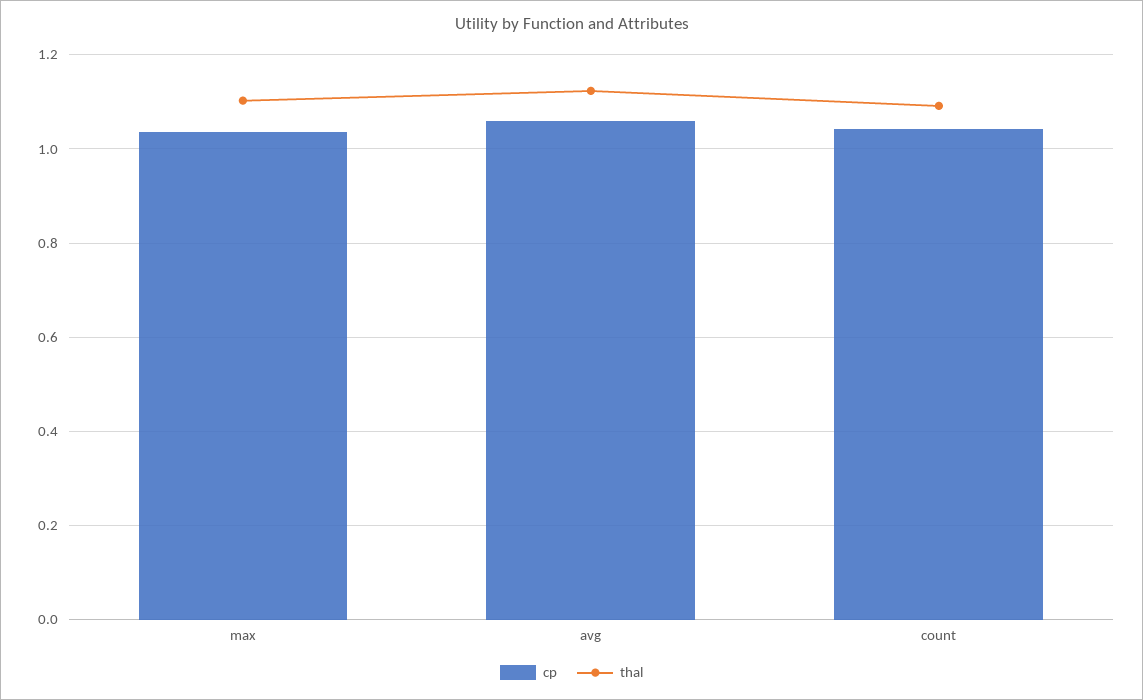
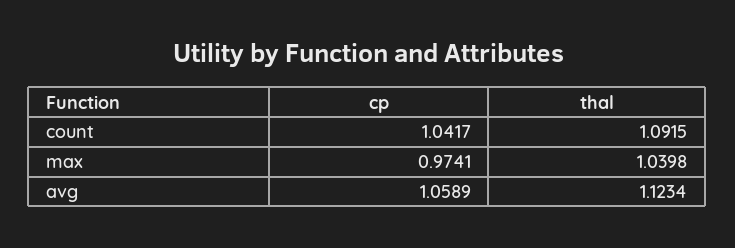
cp, max: 1.04 -> 0.9741
thal, max: 1.1 -> 1.0398

